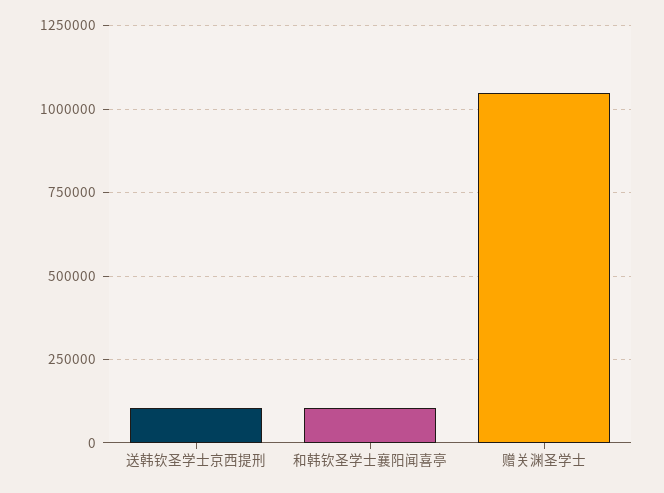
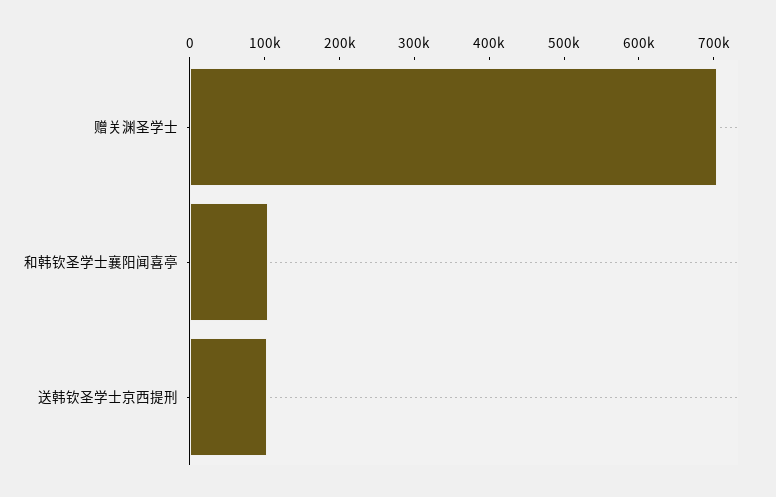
赠关渊圣学士: 1050000 -> 700000

